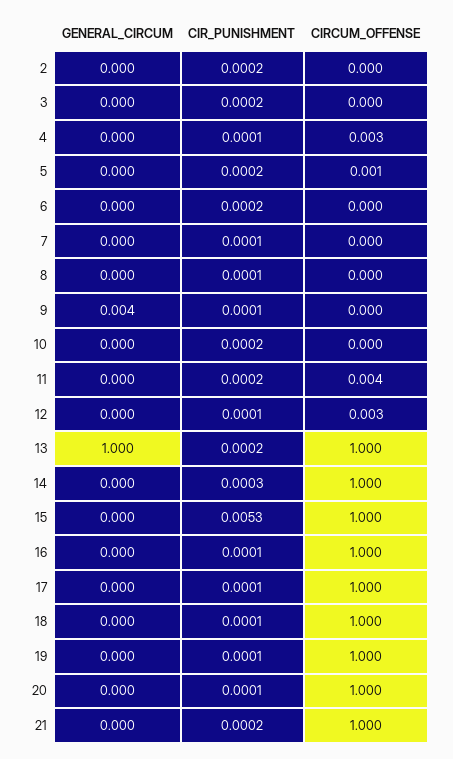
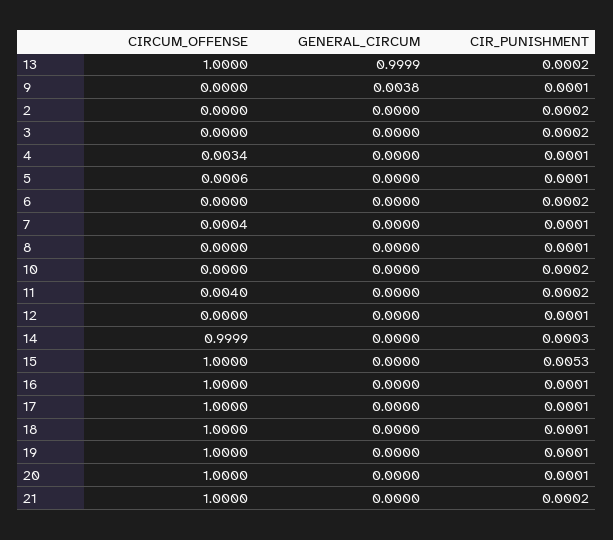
CIR_PUNISHMENT, 5: 0.0002 -> 0.0001
CIRCUM_OFFENSE, 12: 0.003 -> 0

